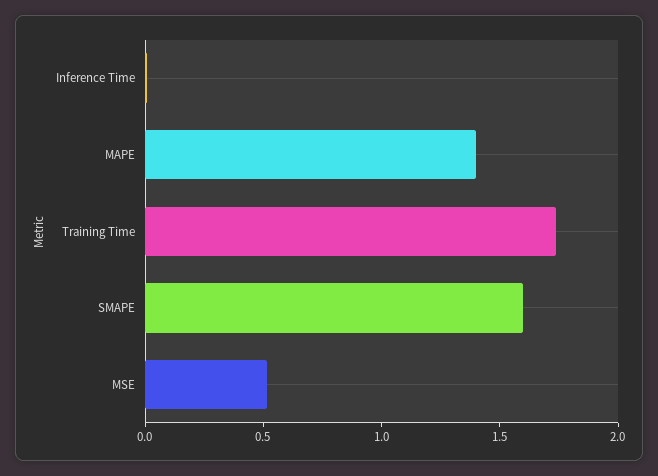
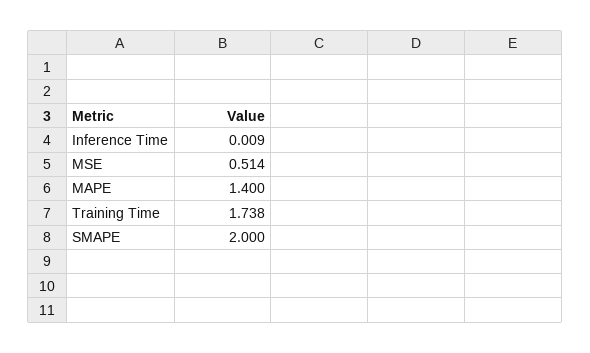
SMAPE: 1.6 -> 2

